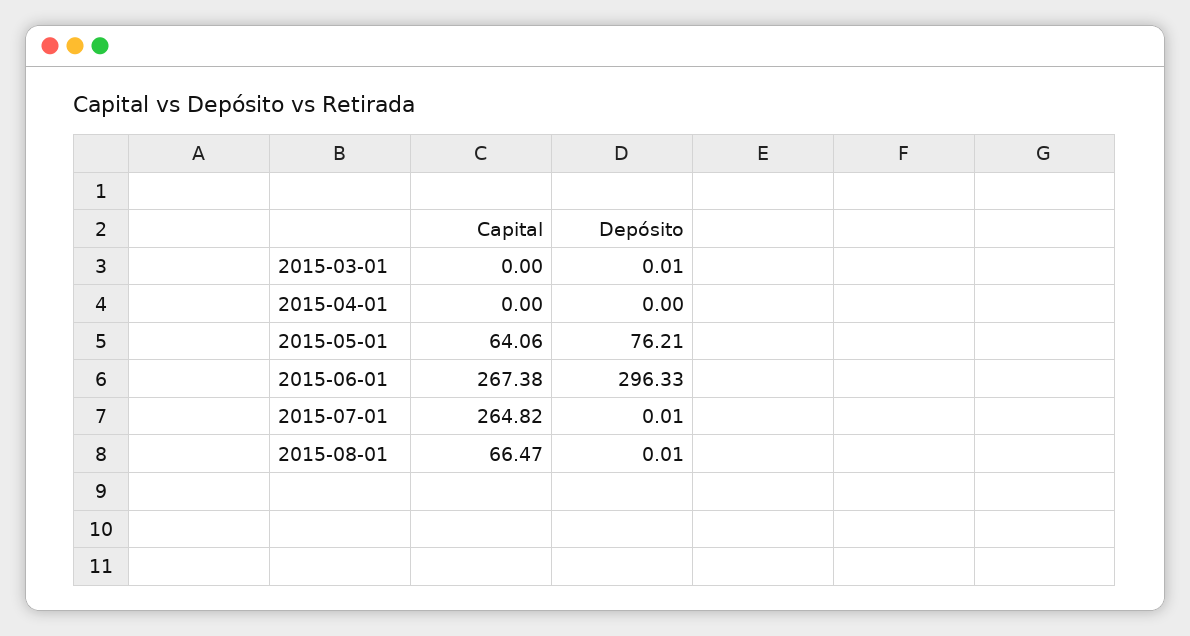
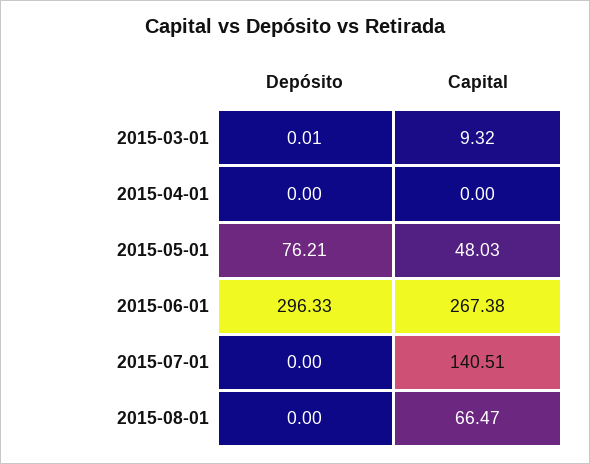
Capital, 2015-03-01: 0 -> 9.32
Capital, 2015-05-01: 64.06 -> 48.03
Capital, 2015-07-01: 264.82 -> 140.51
Depósito, 2015-07-01: 0.01 -> 0
Depósito, 2015-08-01: 0.01 -> 0

